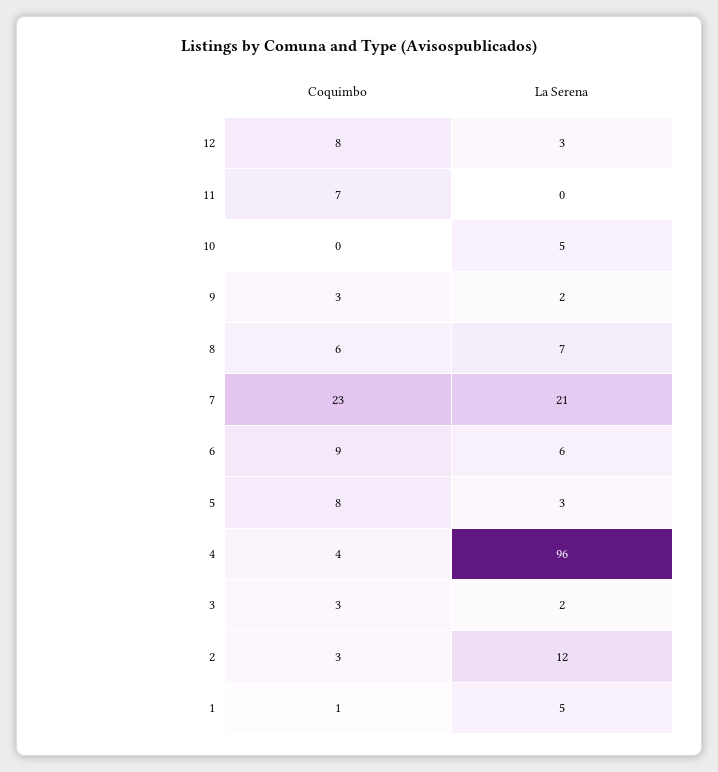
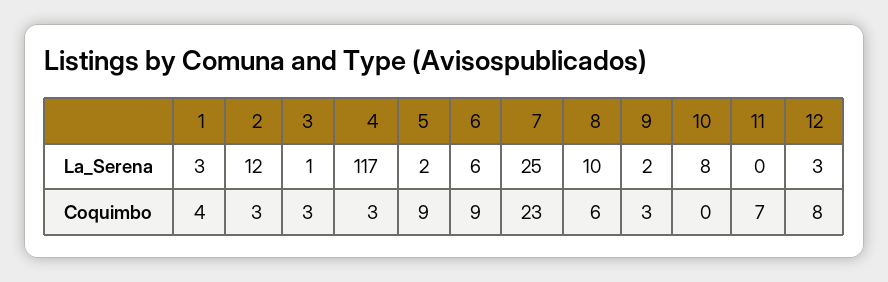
La Serena, 10: 5 -> 8
La Serena, 8: 7 -> 10
La Serena, 7: 21 -> 25
Coquimbo, 5: 8 -> 9
La Serena, 5: 3 -> 2
Coquimbo, 4: 4 -> 3
La Serena, 4: 96 -> 117
La Serena, 3: 2 -> 1
Coquimbo, 1: 1 -> 4
La Serena, 1: 5 -> 3

